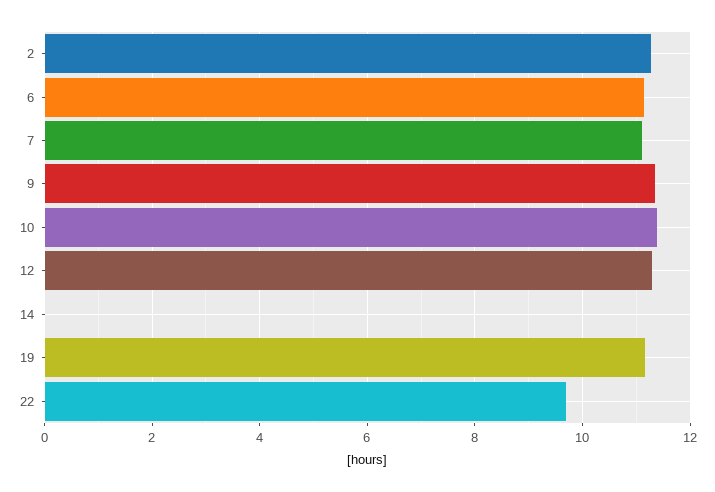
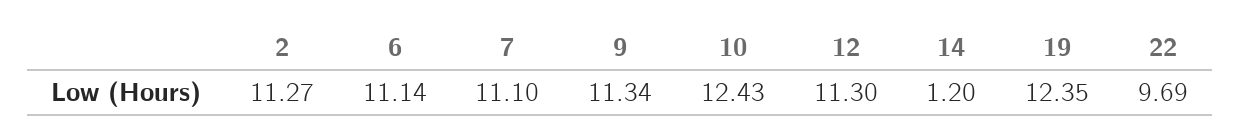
10: 11.4 -> 12.43
14: 0 -> 1.2
19: 11.2 -> 12.35

